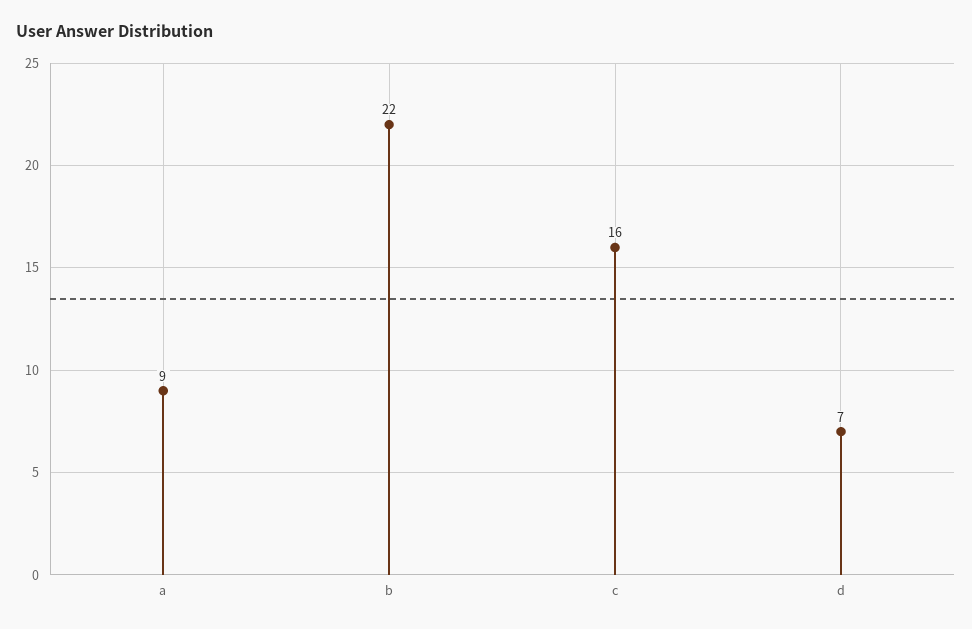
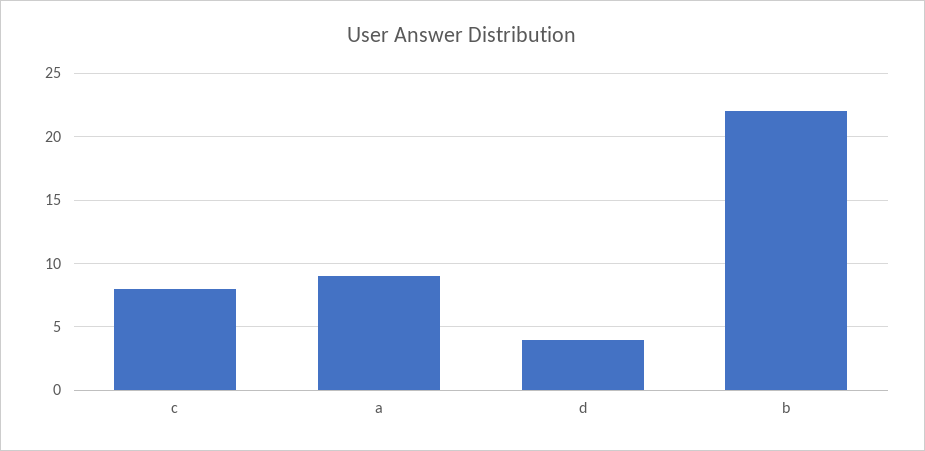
c: 16 -> 8
d: 7 -> 4

